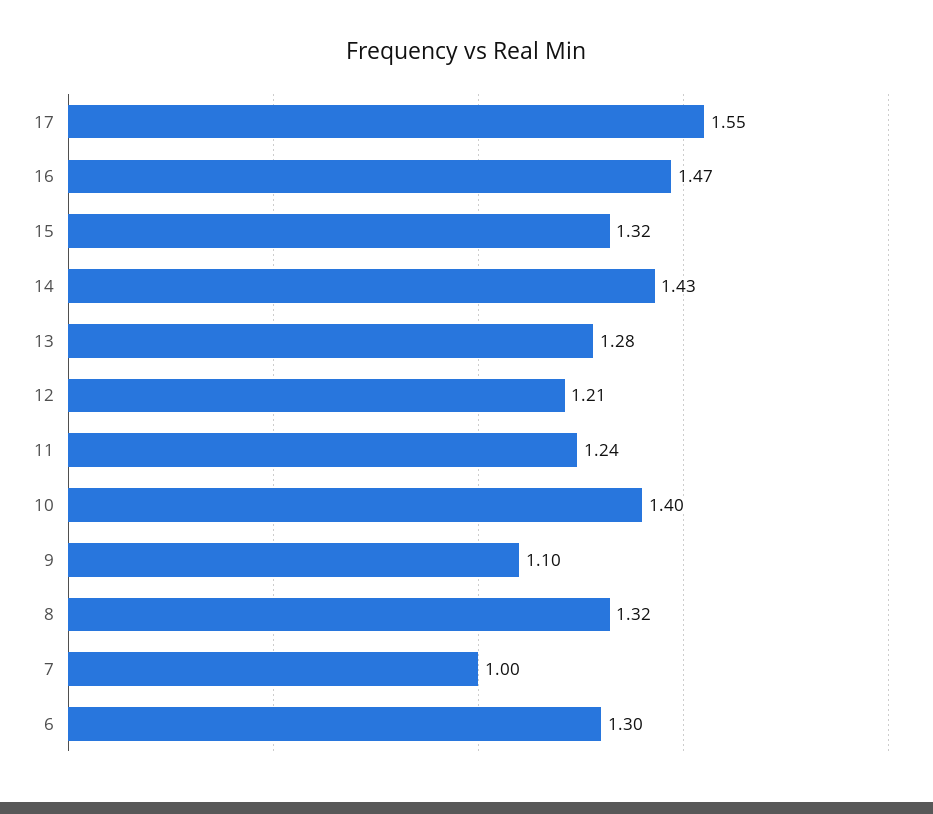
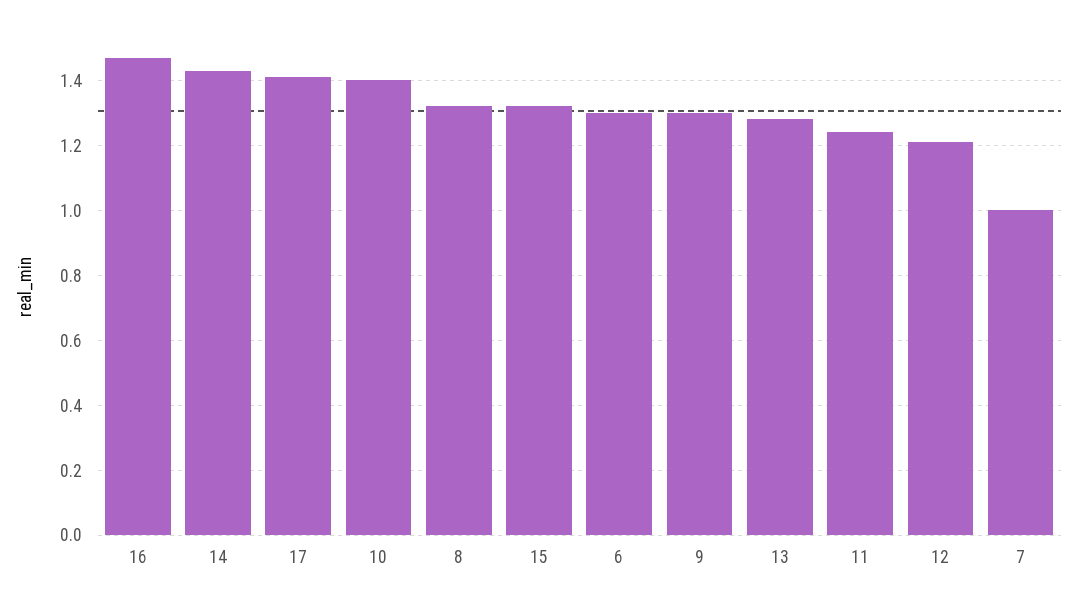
17: 1.55 -> 1.4
9: 1.1 -> 1.3

